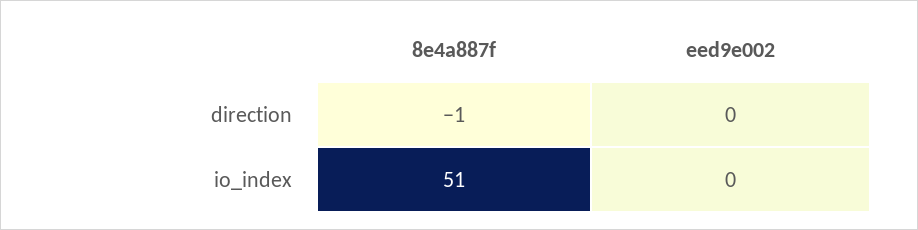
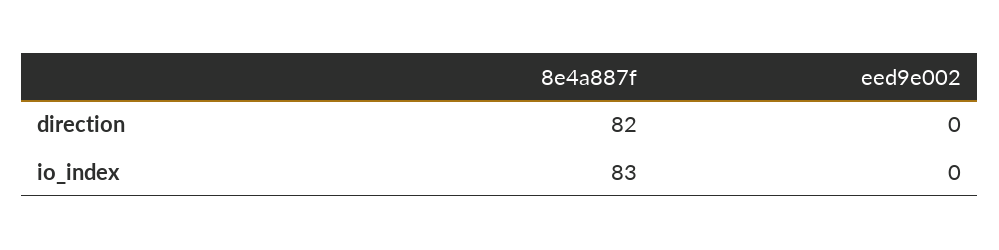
8e4a887f, direction: -1 -> 82
8e4a887f, io_index: 51 -> 83

